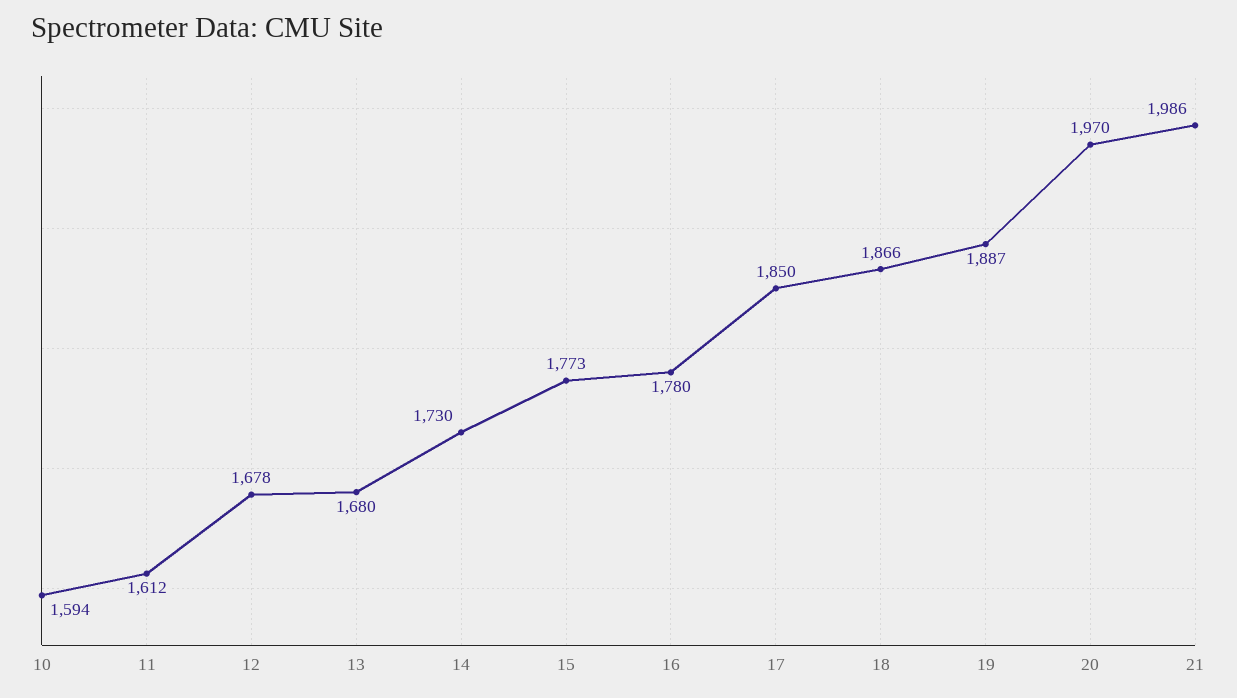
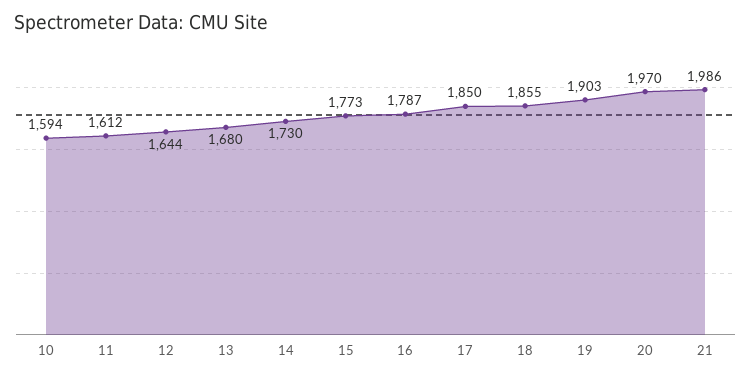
12: 1678 -> 1644
16: 1780 -> 1787
18: 1866 -> 1855
19: 1887 -> 1903

